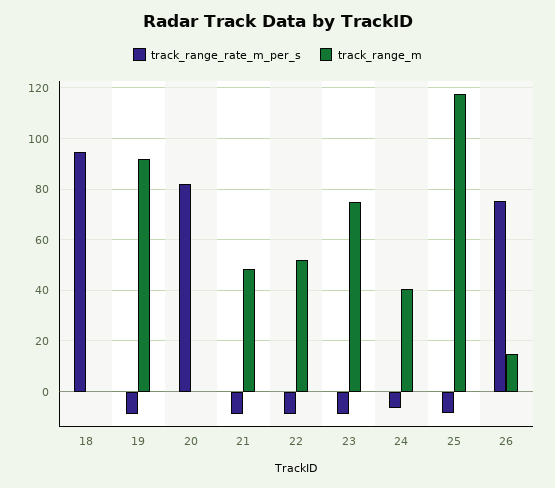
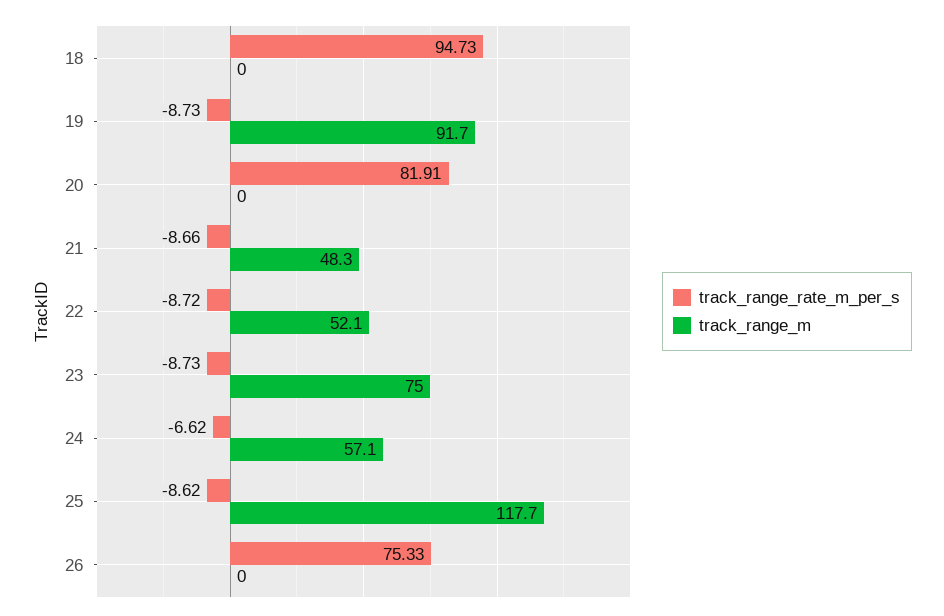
track_range_m, 24: 40 -> 57.1
track_range_m, 26: 15 -> 0

